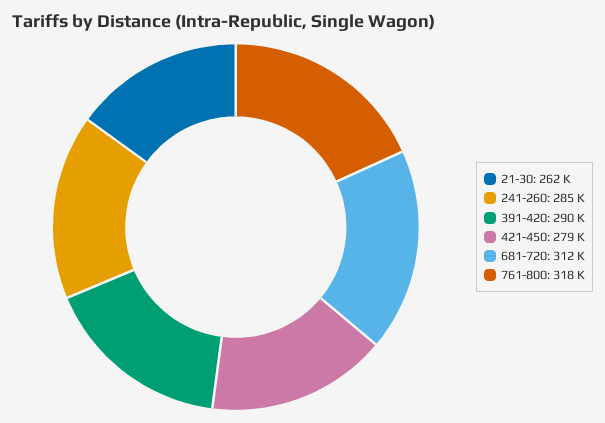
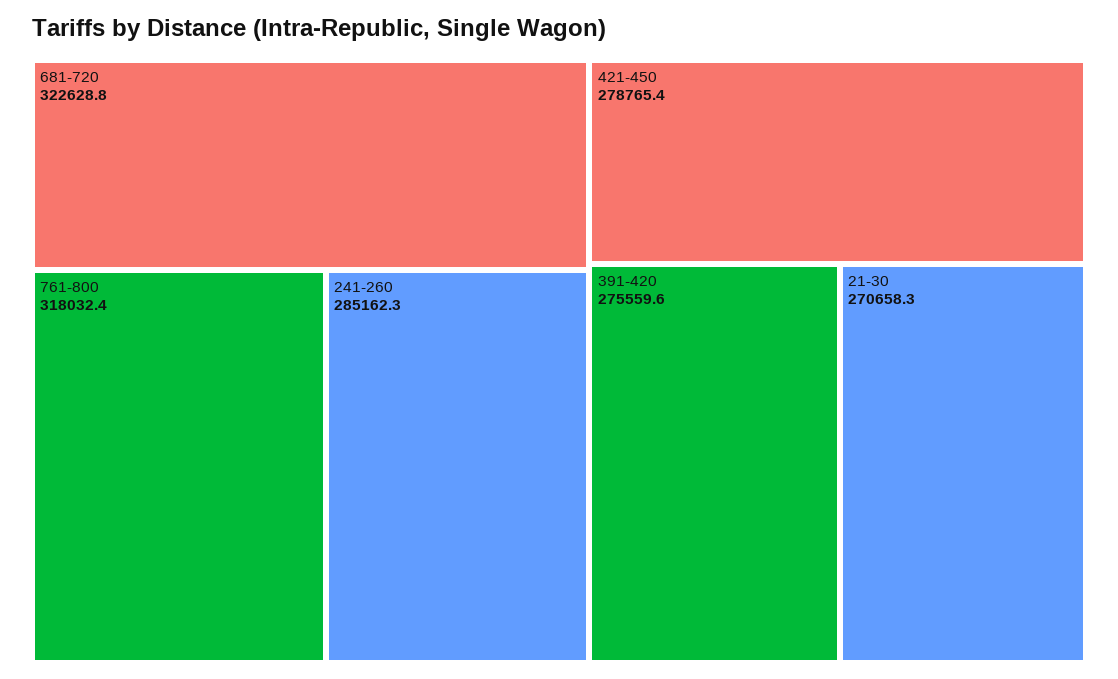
21-30: 262000 -> 270658.3
391-420: 290000 -> 275559.6
681-720: 312000 -> 322628.8

